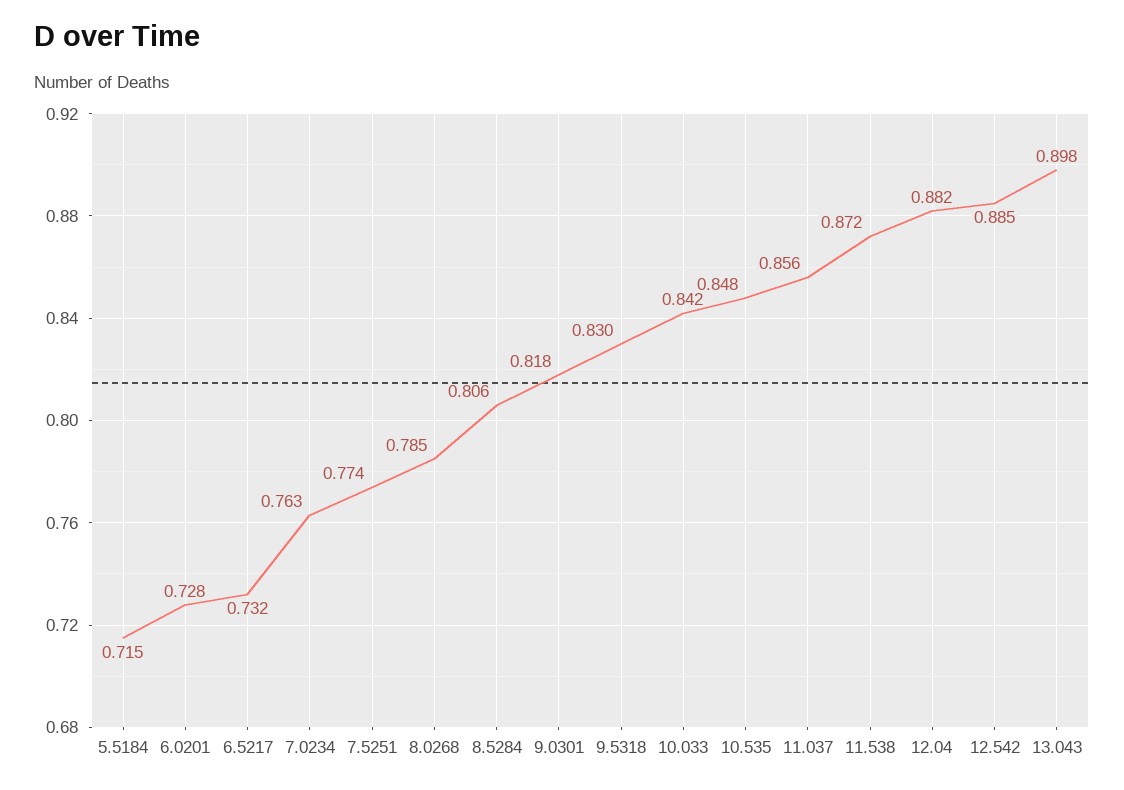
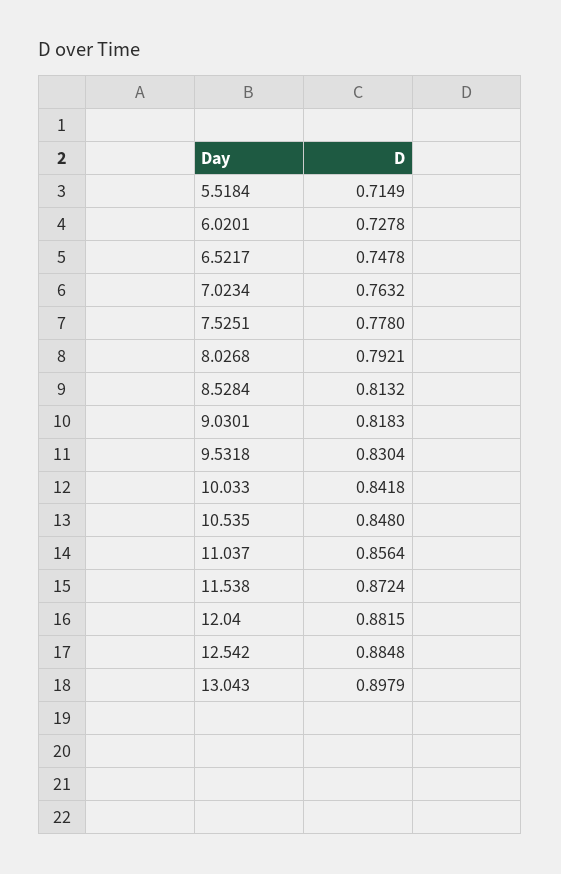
6.5217: 0.732 -> 0.7478
7.5251: 0.774 -> 0.778
8.0268: 0.785 -> 0.7921
8.5284: 0.806 -> 0.8132

